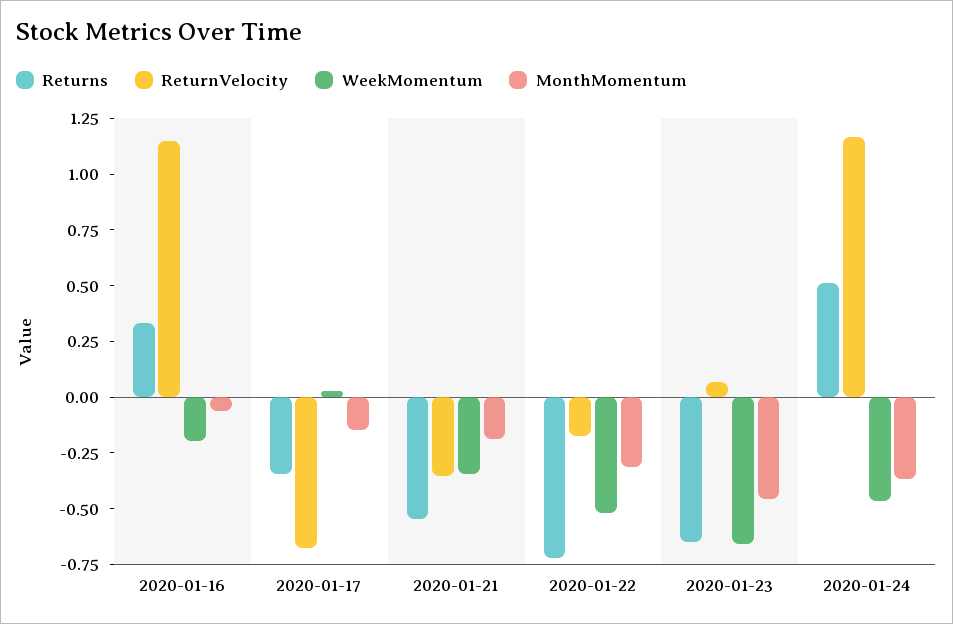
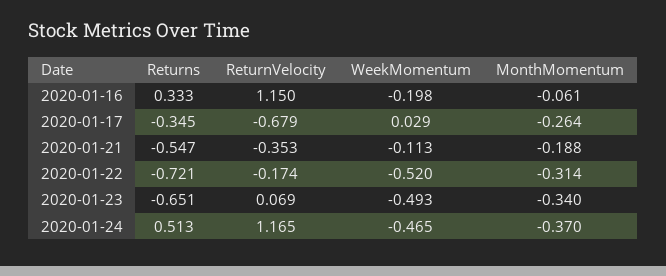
MonthMomentum, 2020-01-17: -0.15 -> -0.264
WeekMomentum, 2020-01-21: -0.35 -> -0.113
WeekMomentum, 2020-01-23: -0.65 -> -0.493
MonthMomentum, 2020-01-23: -0.45 -> -0.34

